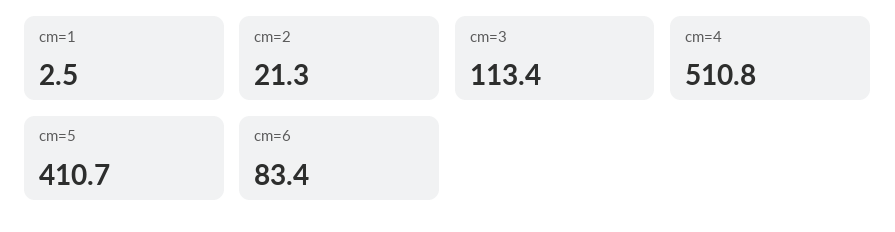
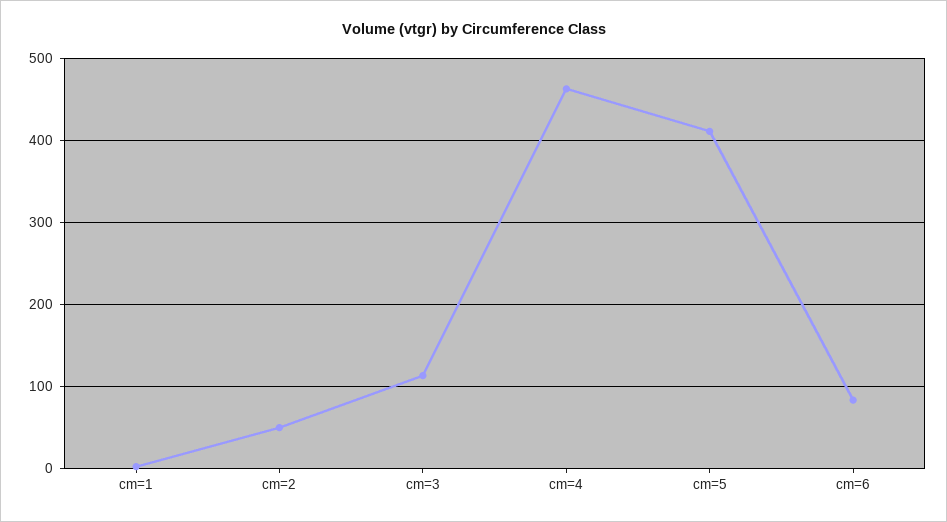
cm=2: 21.3 -> 50
cm=4: 510.8 -> 460

